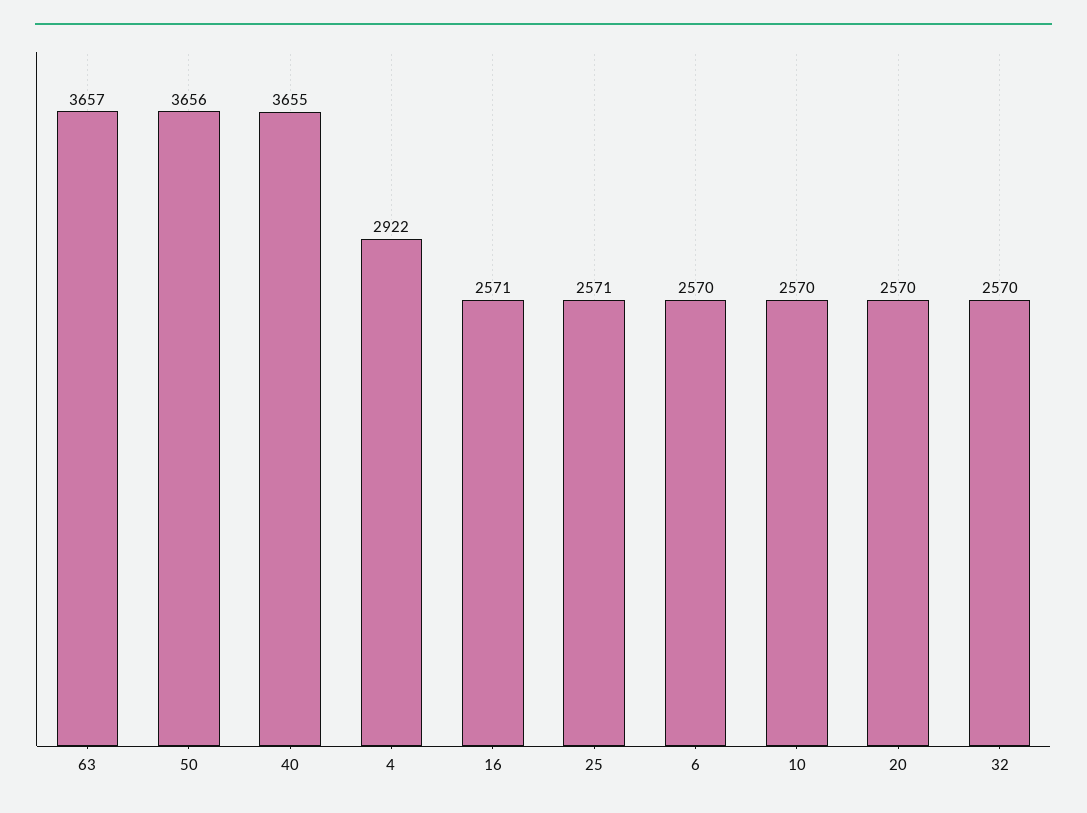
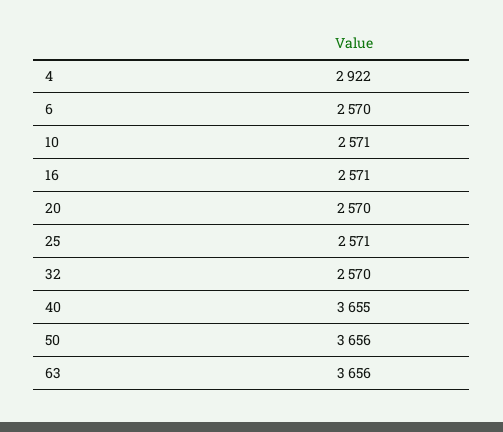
63: 3657 -> 3656
10: 2570 -> 2571

